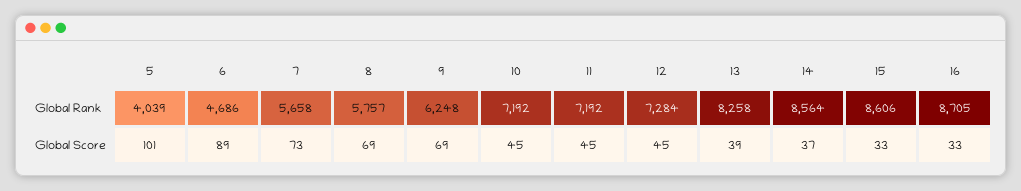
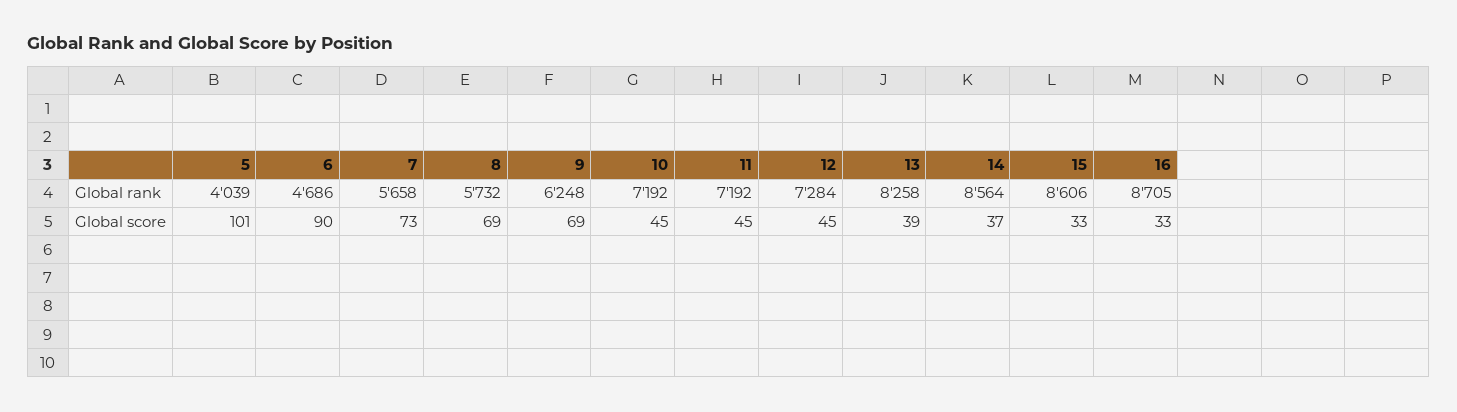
8, Global Rank: 5757 -> 5732
6, Global Score: 89 -> 90

